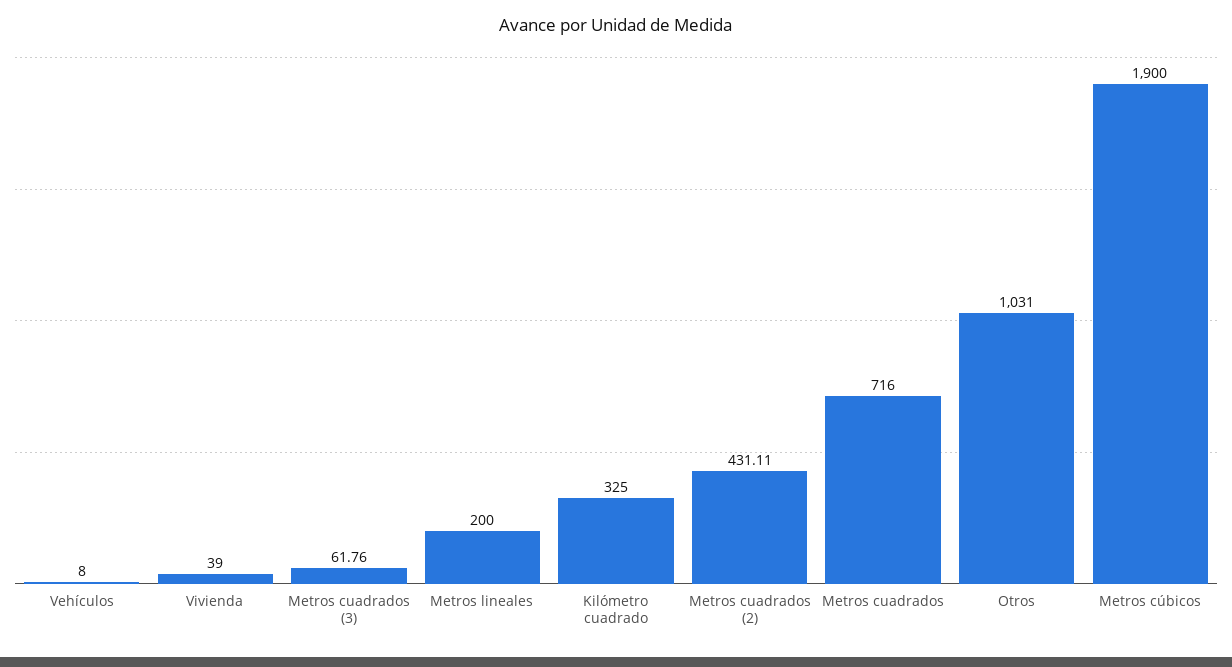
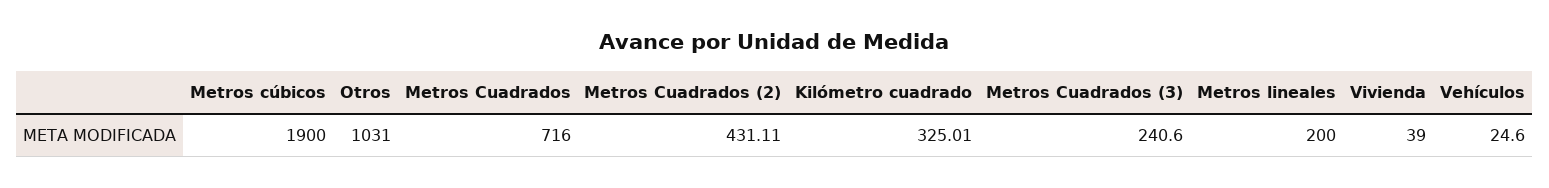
Vehículos: 8 -> 24.6
Metros cuadrados (3): 61.76 -> 240.6
Kilómetro cuadrado: 325 -> 325.01

